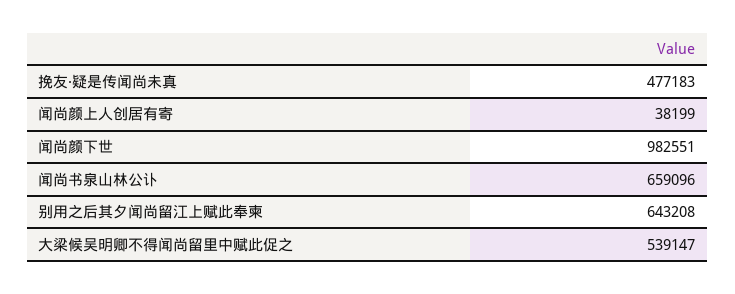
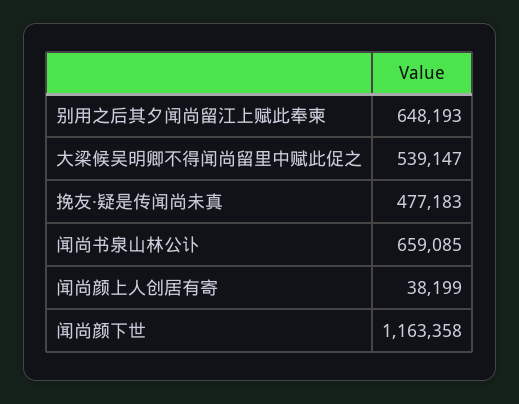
闻尚颜下世: 982551 -> 1163358
闻尚书泉山林公讣: 659096 -> 659085
别用之后其夕闻尚留江上赋此奉柬: 643208 -> 648193

